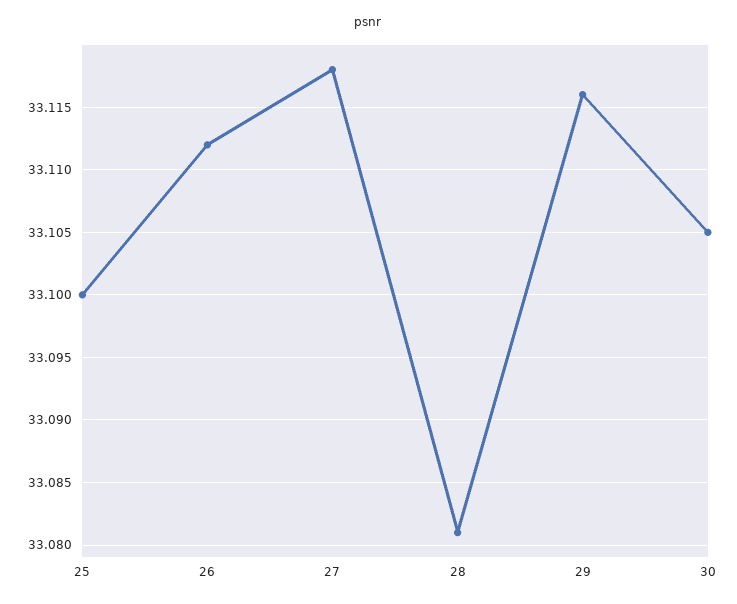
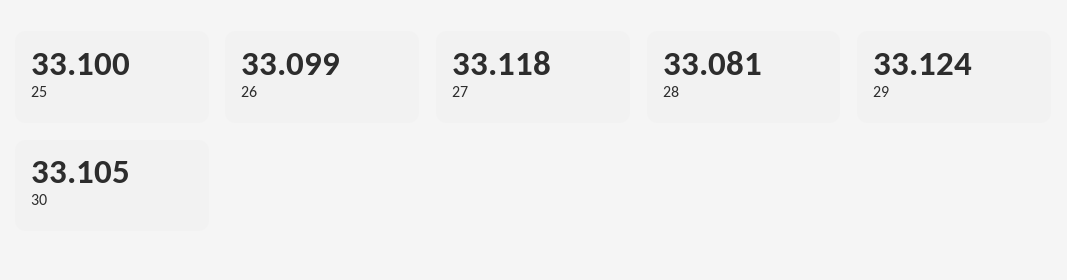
26: 33.112 -> 33.099
29: 33.116 -> 33.124

